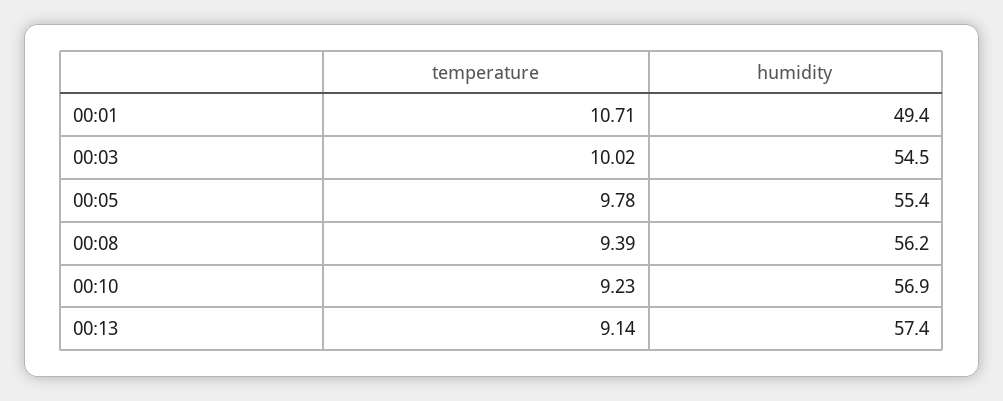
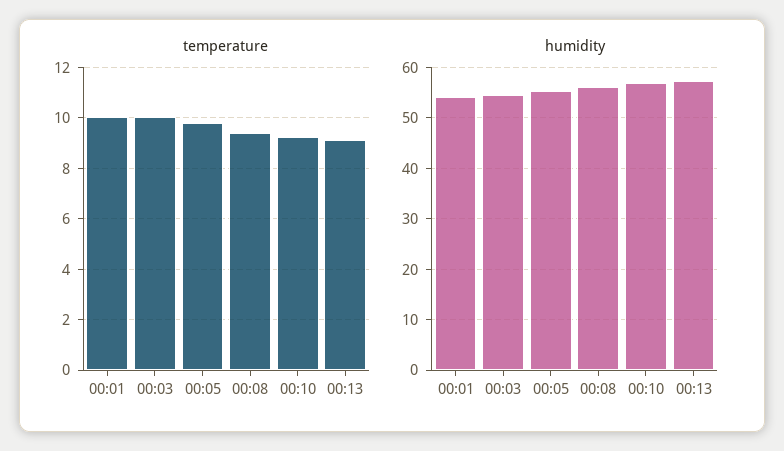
temperature, 00:01: 10.71 -> 10
humidity, 00:01: 49.4 -> 54

